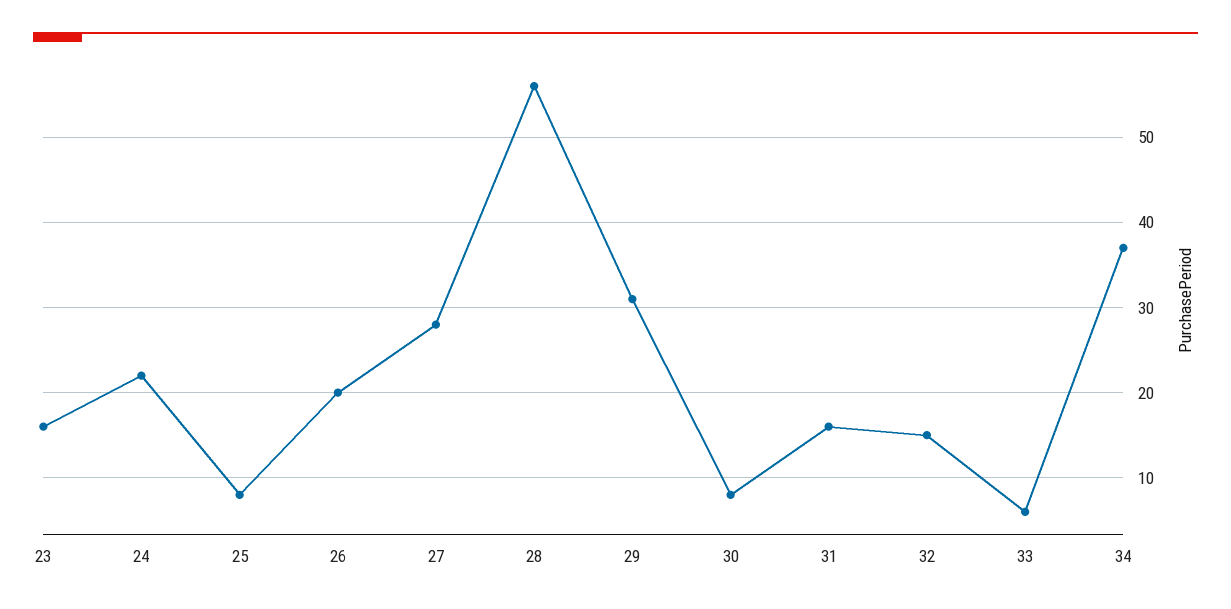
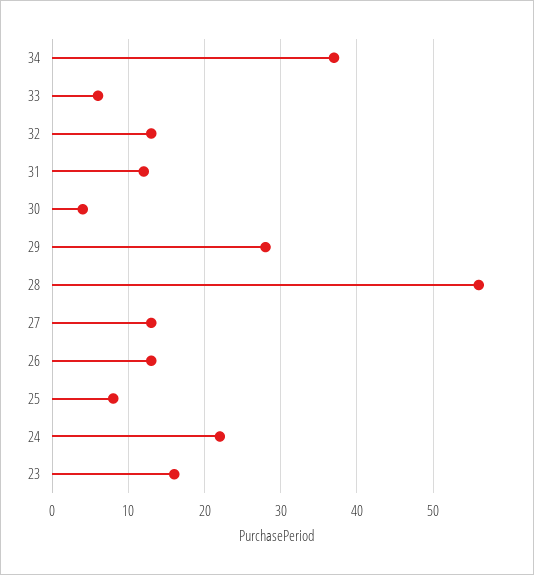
26: 20 -> 13
27: 28 -> 13
29: 31 -> 28
30: 8 -> 4
31: 16 -> 12
32: 15 -> 13

